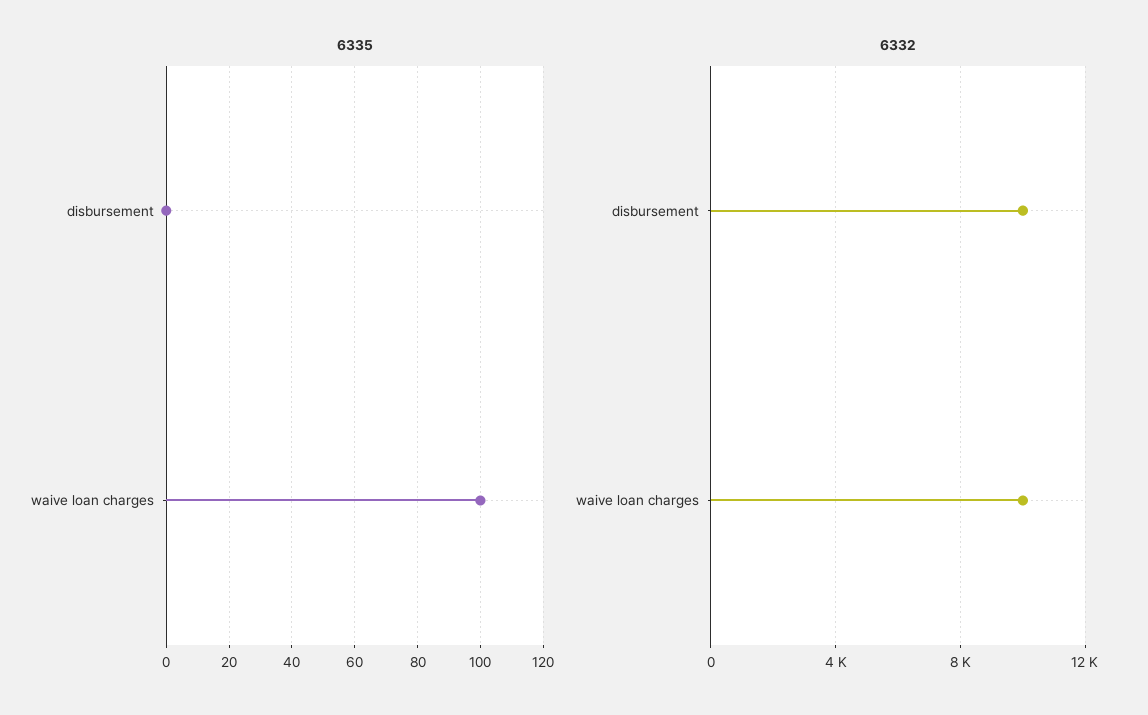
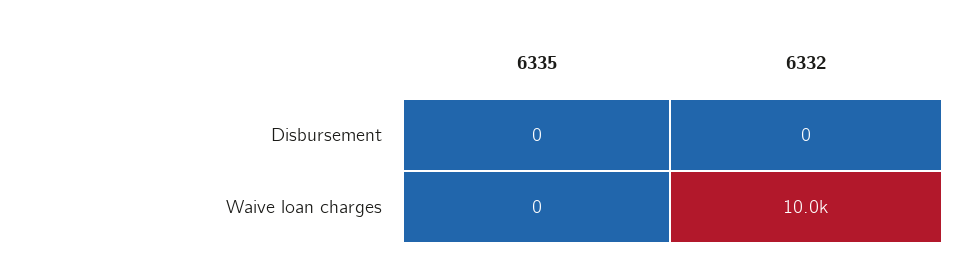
6335, waive loan charges: 100 -> 0
6332, disbursement: 10000 -> 0

